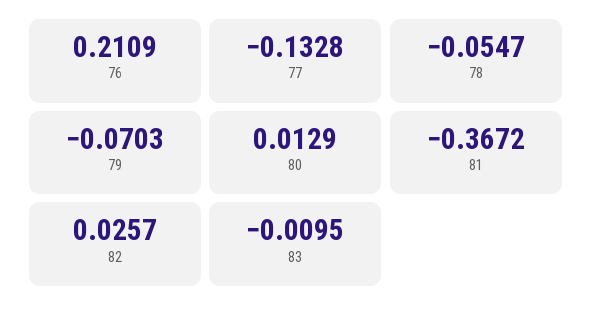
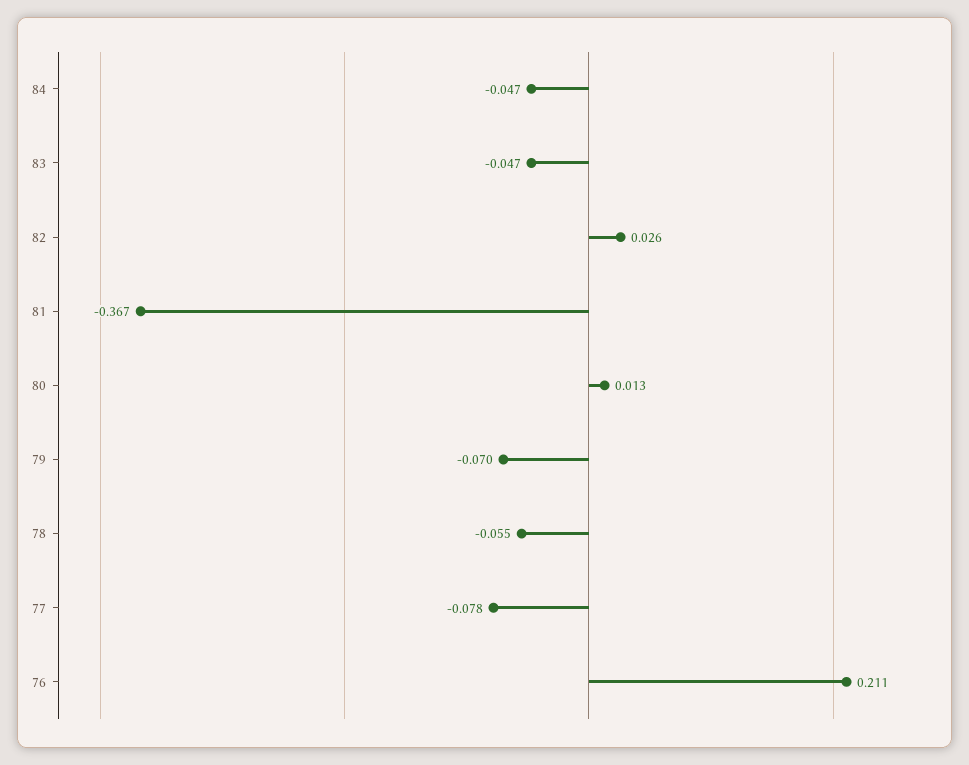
77: -0.1328 -> -0.078
83: -0.0095 -> -0.047
84: none -> -0.047

